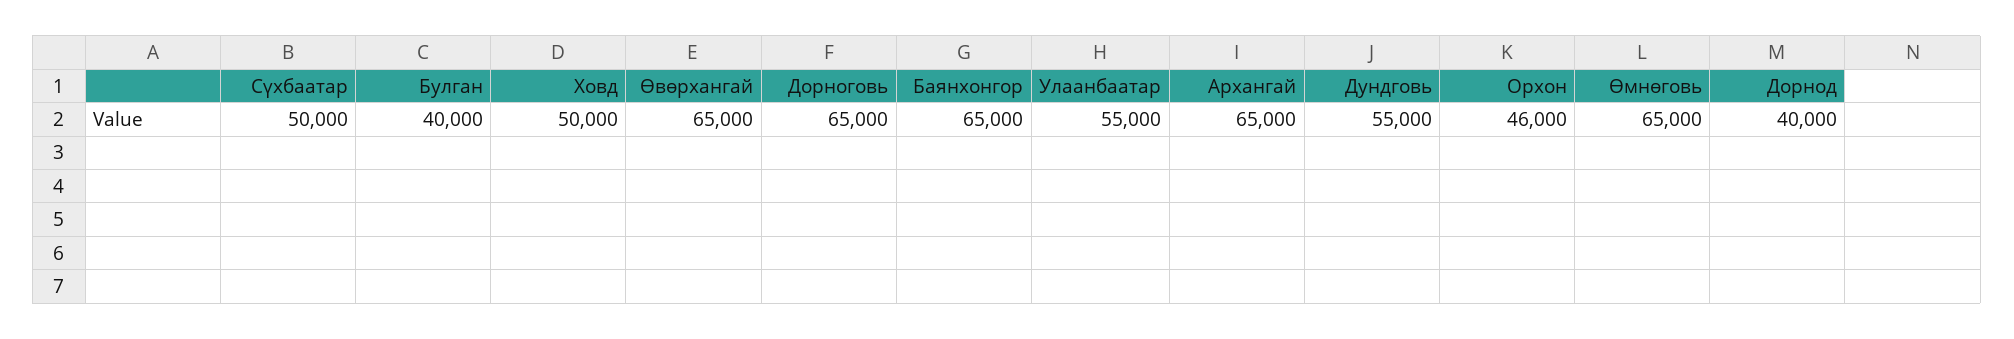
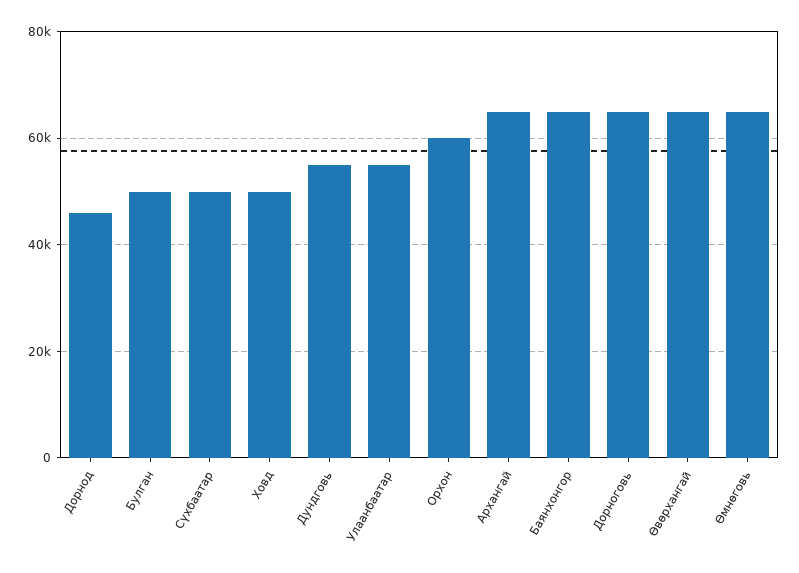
Булган: 40000 -> 50000
Орхон: 46000 -> 60000
Дорнод: 40000 -> 46000

